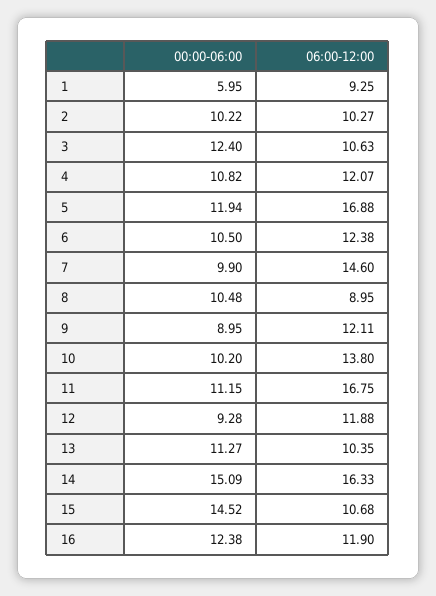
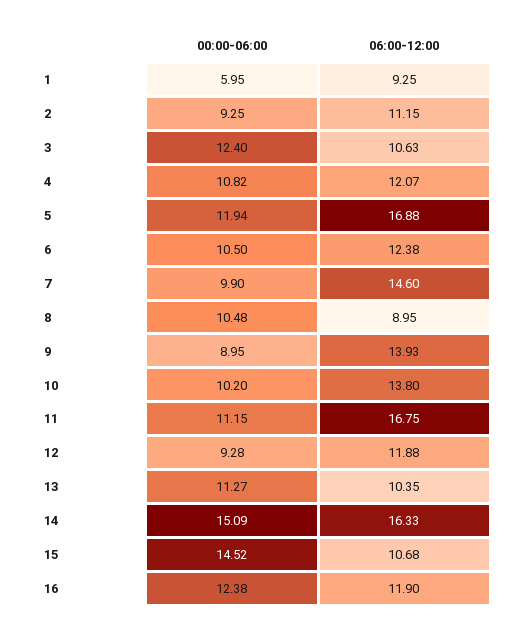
00:00-06:00, 2: 10.22 -> 9.25
06:00-12:00, 2: 10.27 -> 11.15
06:00-12:00, 9: 12.11 -> 13.93

